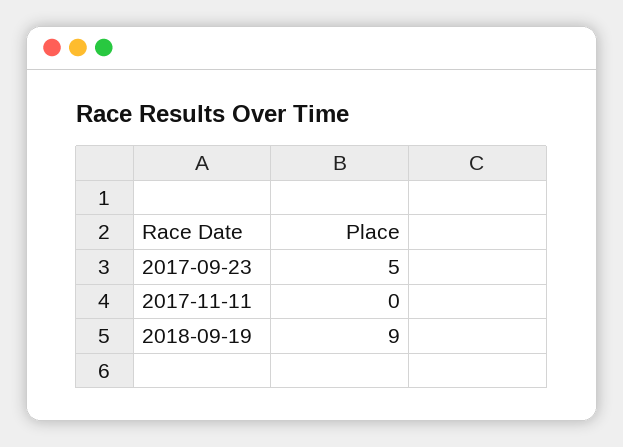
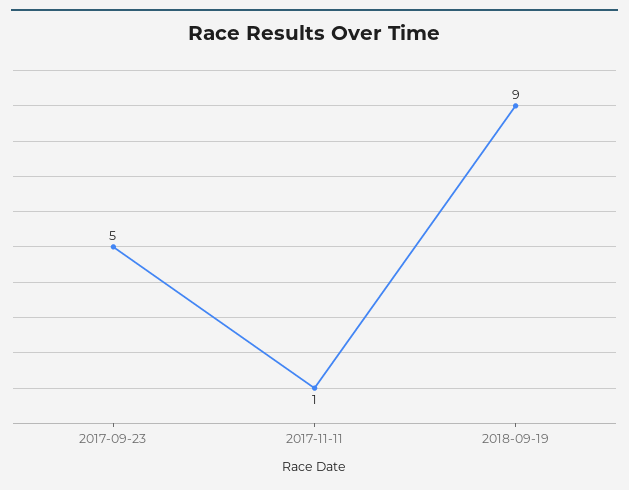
2017-11-11: 0 -> 1

